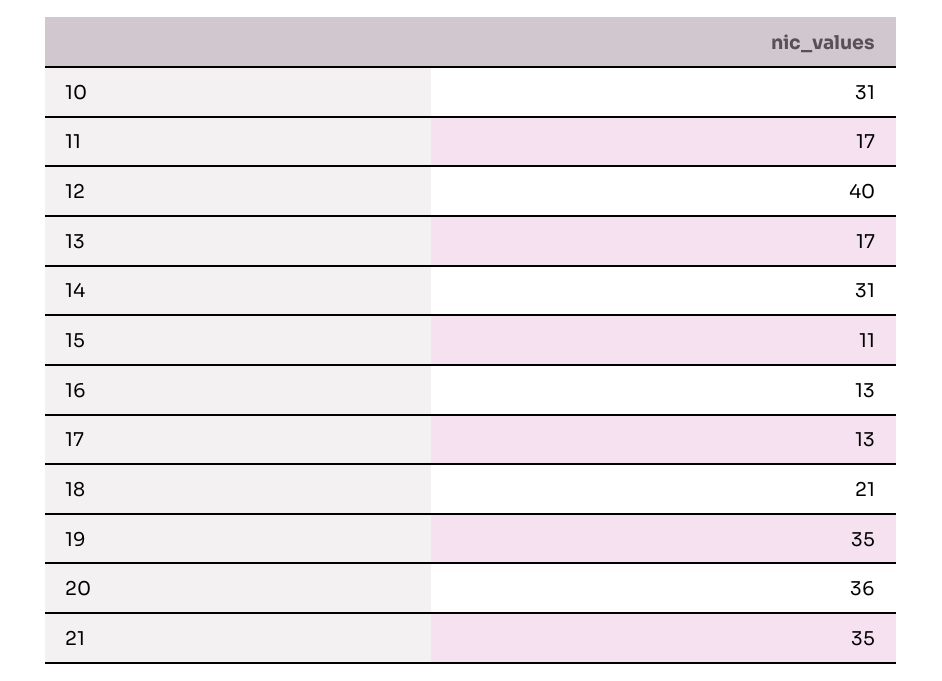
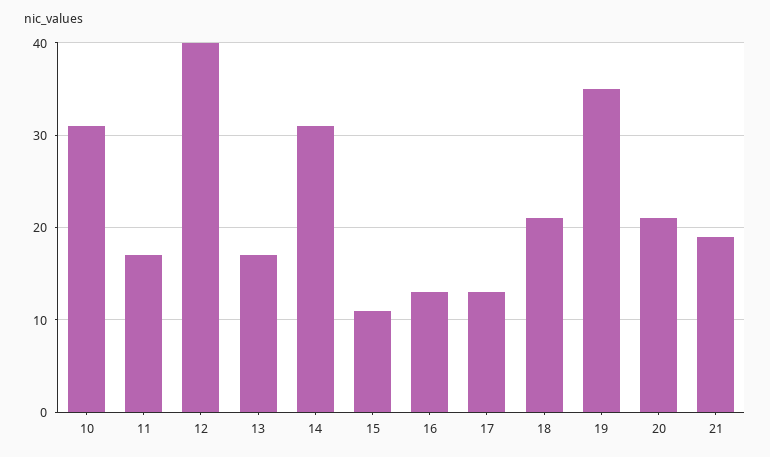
20: 36 -> 21
21: 35 -> 19

